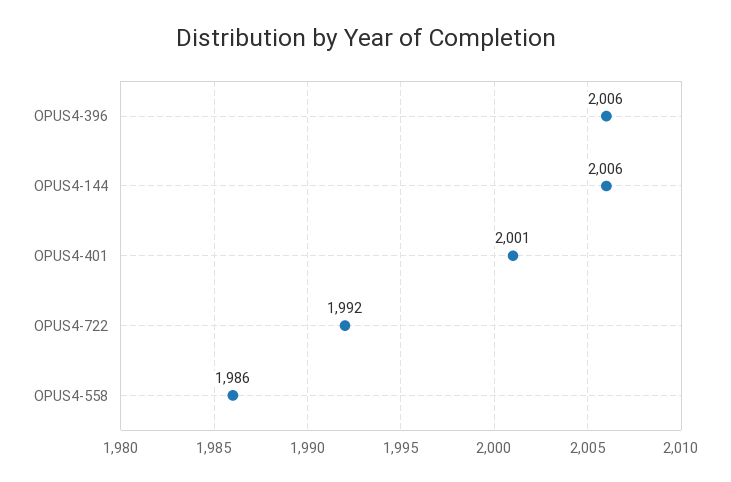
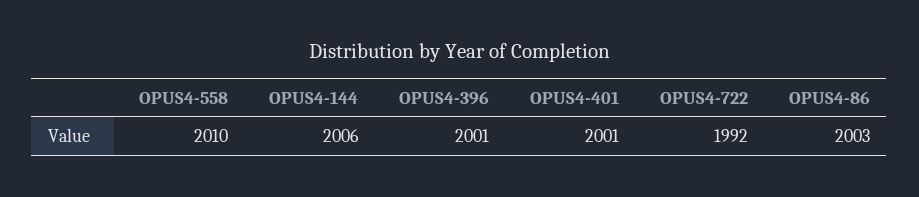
OPUS4-396: 2006 -> 2001
OPUS4-558: 1986 -> 2010
OPUS4-86: none -> 2003

